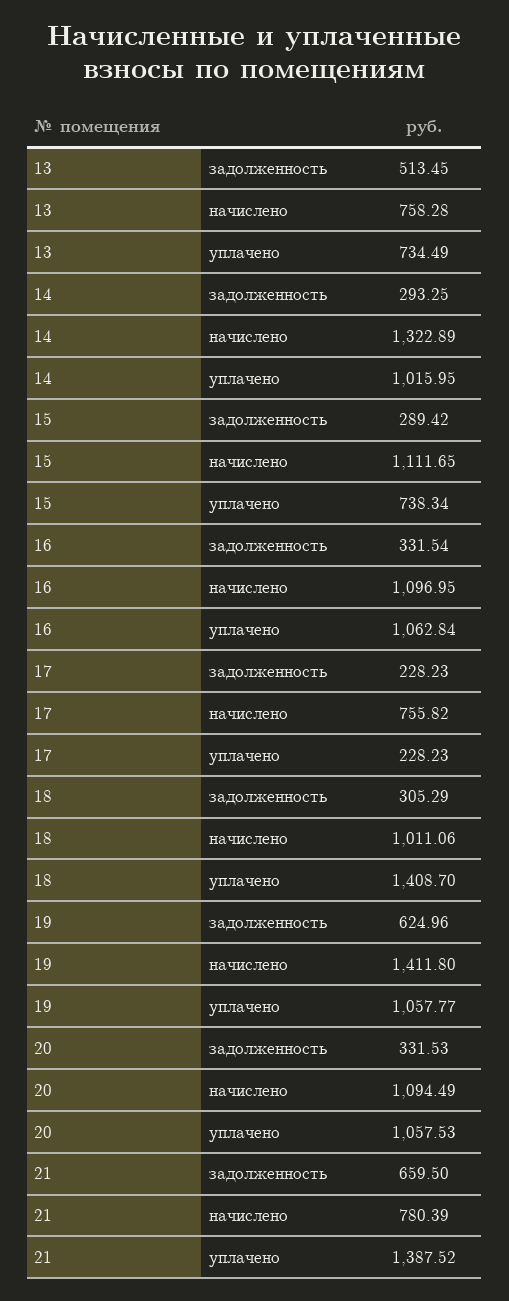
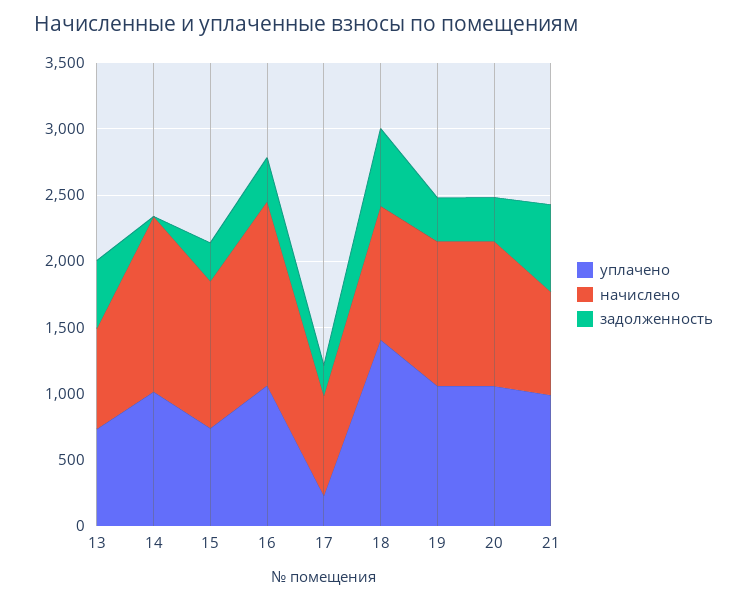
задолженность, 14: 293.25 -> 0
начислено, 16: 1096.95 -> 1400
задолженность, 18: 305.29 -> 600
задолженность, 19: 624.96 -> 300
начислено, 19: 1411.8 -> 1100
уплачено, 21: 1387.52 -> 1000

